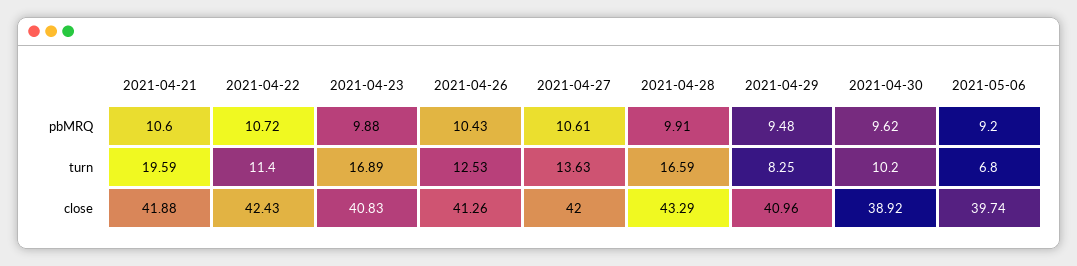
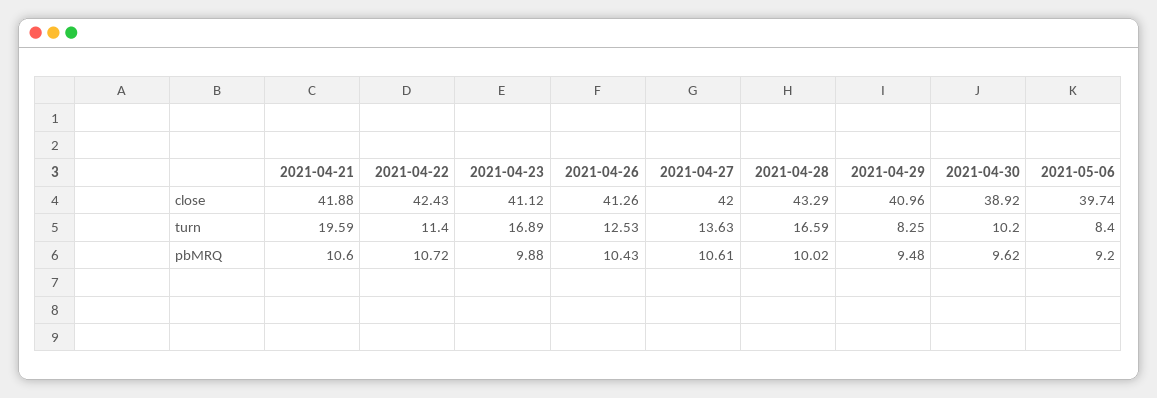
2021-04-28, pbMRQ: 9.91 -> 10.02
2021-05-06, turn: 6.8 -> 8.4
2021-04-23, close: 40.83 -> 41.12

